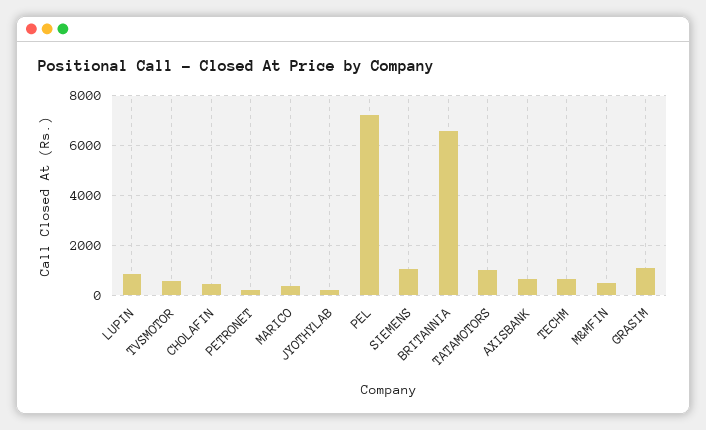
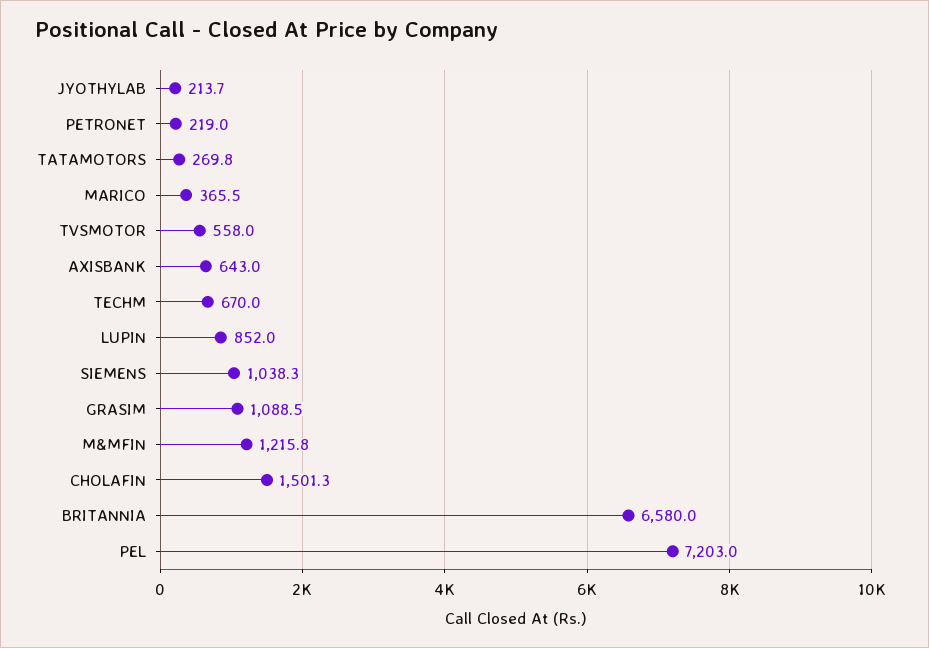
CHOLAFIN: 500 -> 1501.3
TATAMOTORS: 1000 -> 269.8
M&MFIN: 500 -> 1215.8

